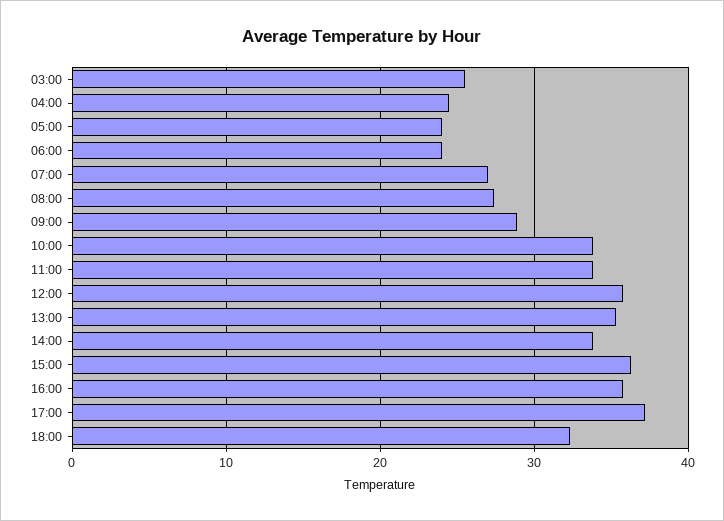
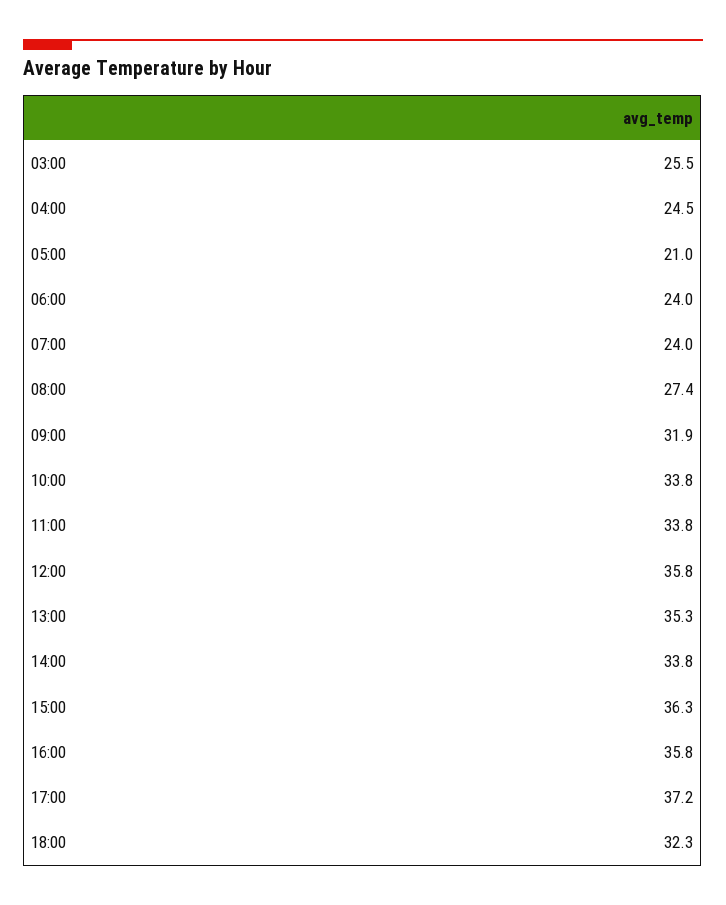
05:00: 24 -> 21
07:00: 27 -> 24
09:00: 29 -> 31.9

